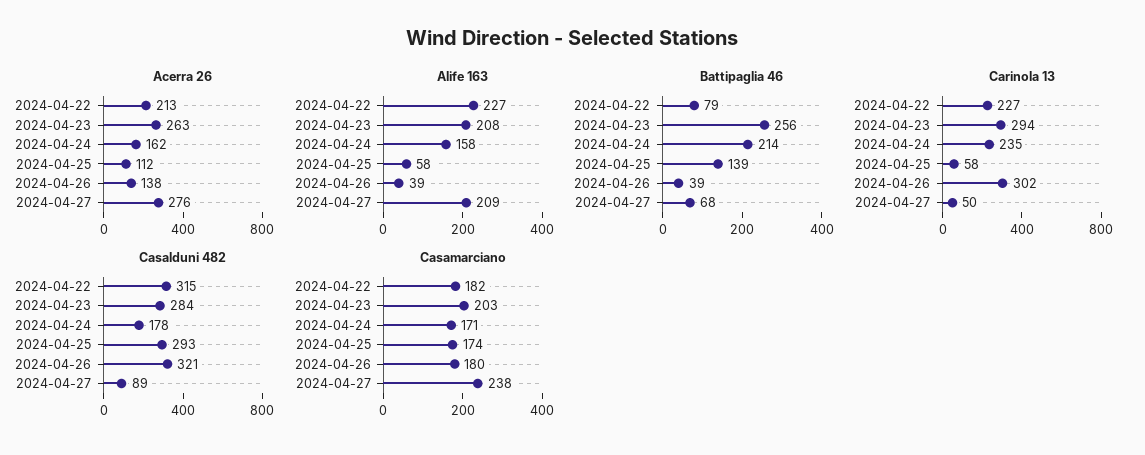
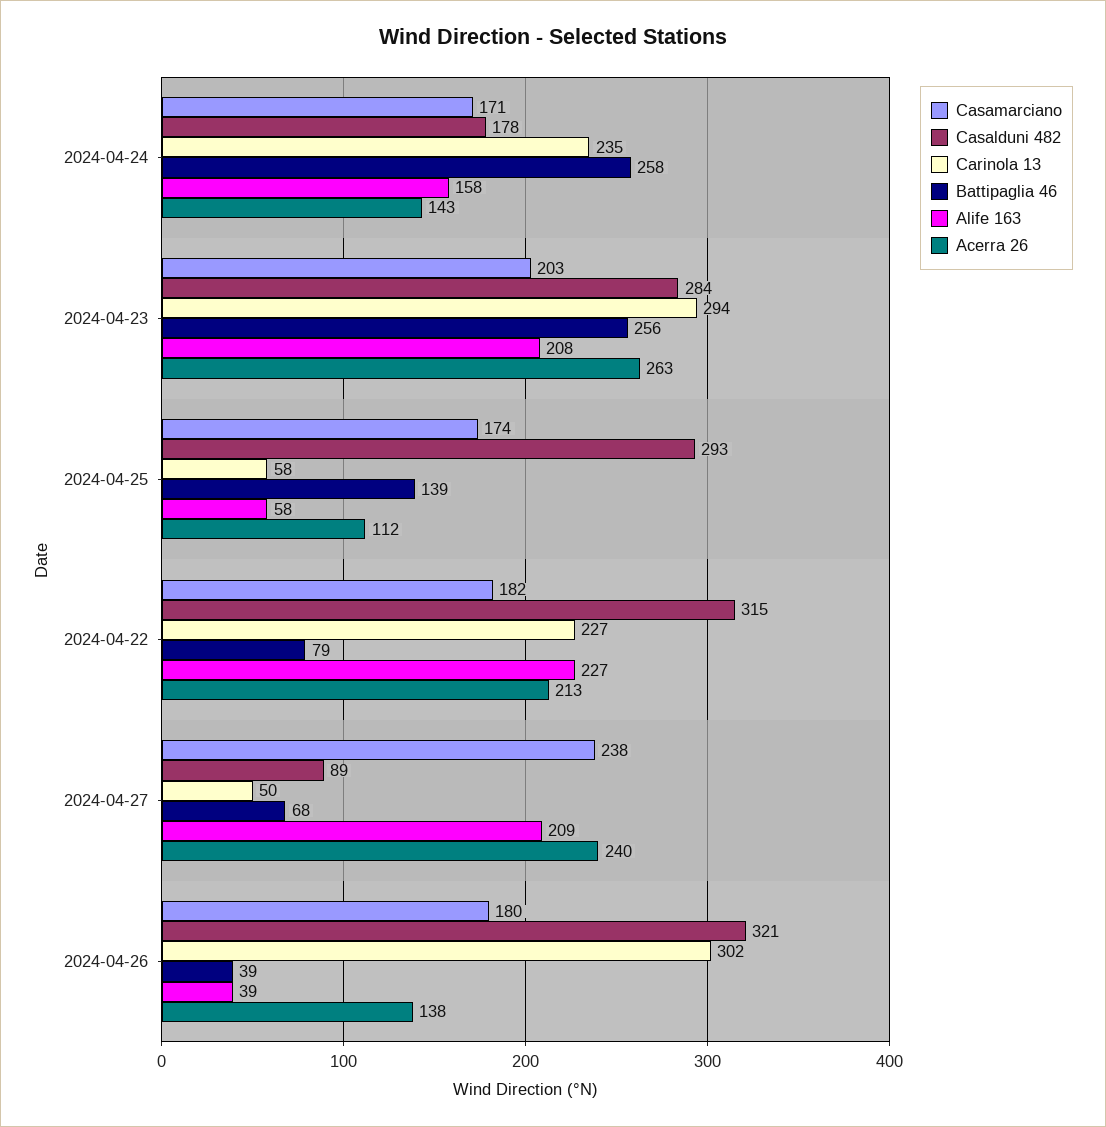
Acerra 26, 2024-04-24: 162 -> 143
Acerra 26, 2024-04-27: 276 -> 240
Battipaglia 46, 2024-04-24: 214 -> 258

